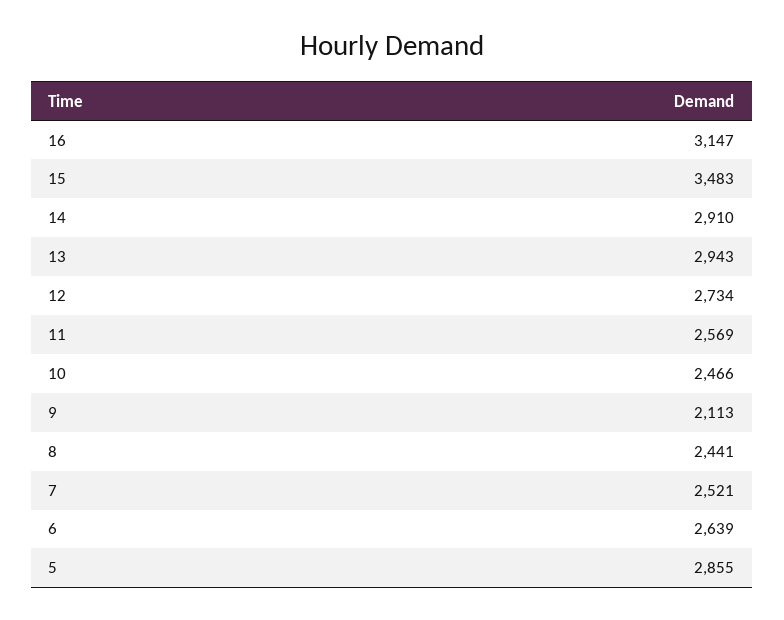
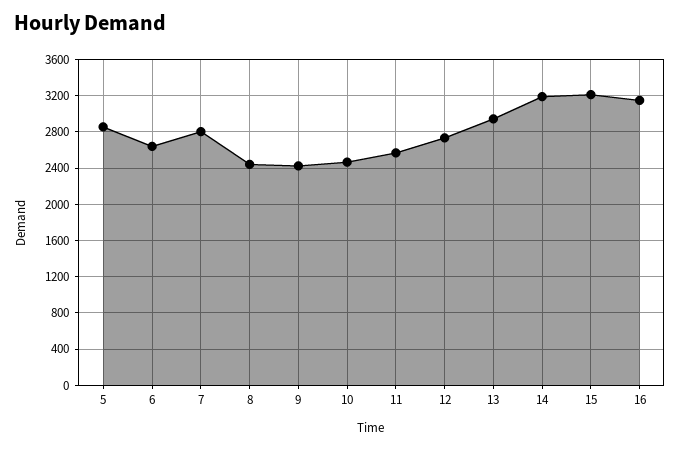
15: 3483 -> 3200
14: 2910 -> 3200
9: 2113 -> 2400
7: 2521 -> 2800

